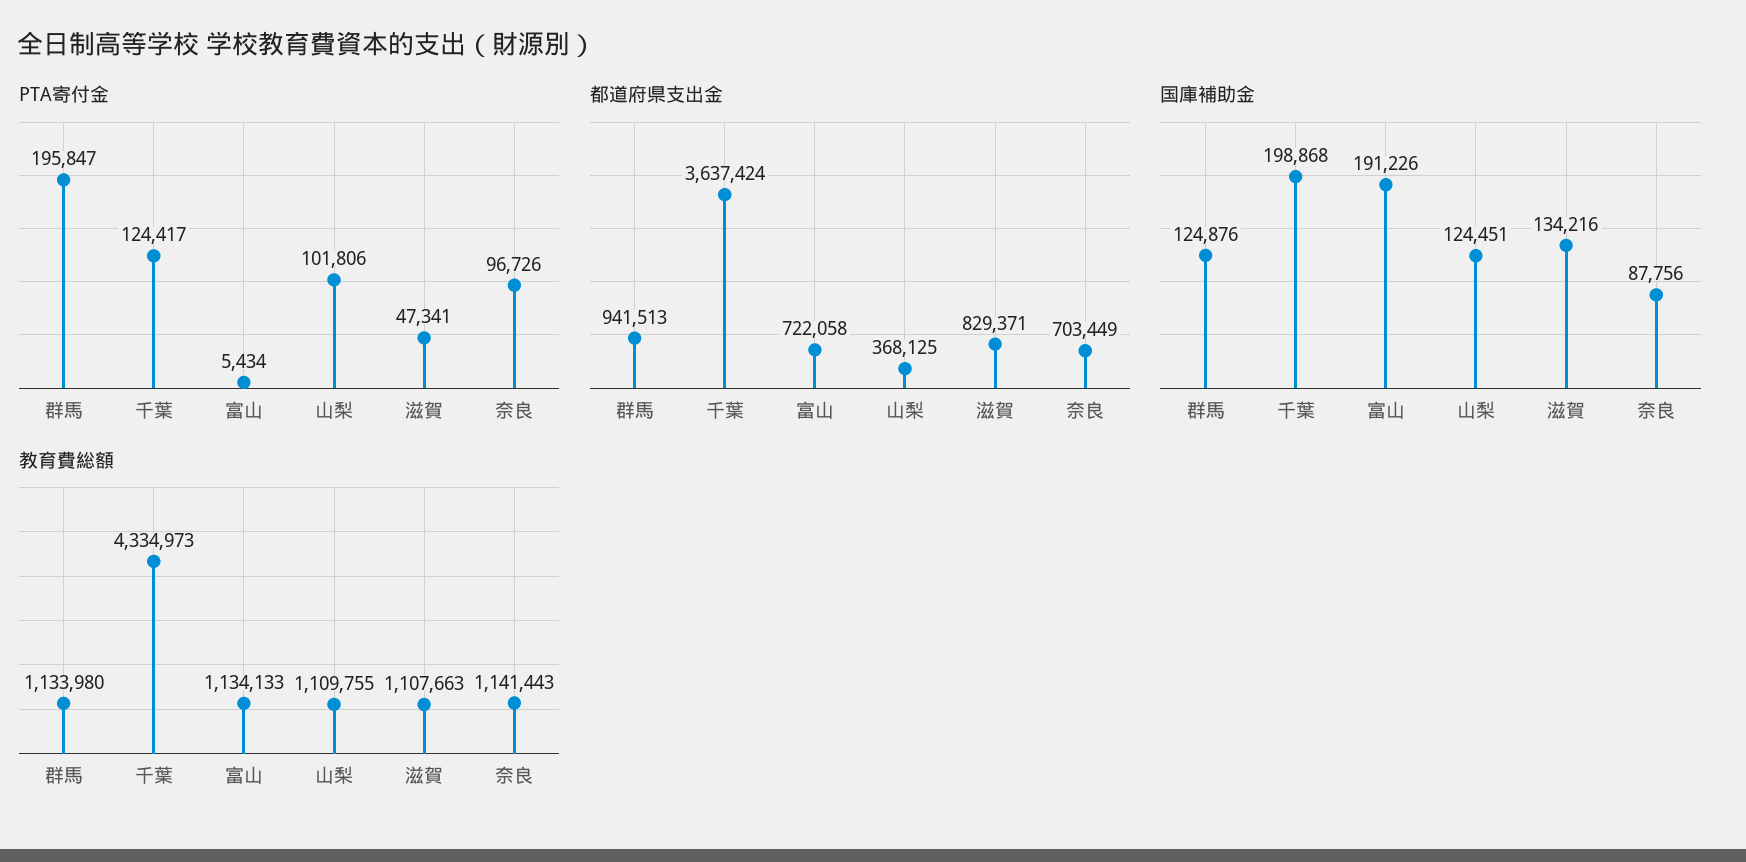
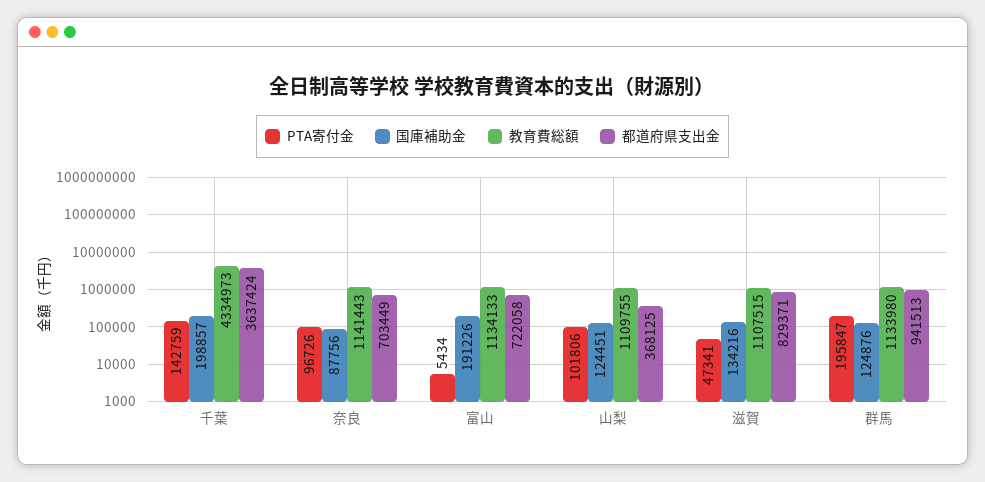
PTA寄付金, 千葉: 124417 -> 142759
国庫補助金, 千葉: 198868 -> 198857
教育費総額, 滋賀: 1107663 -> 1107515

